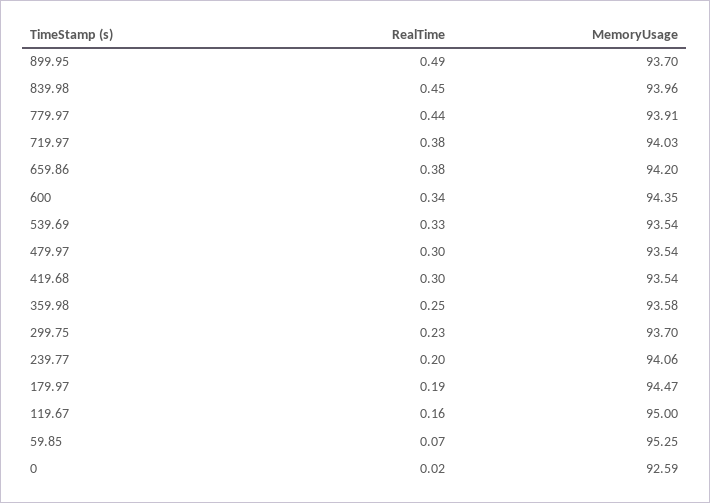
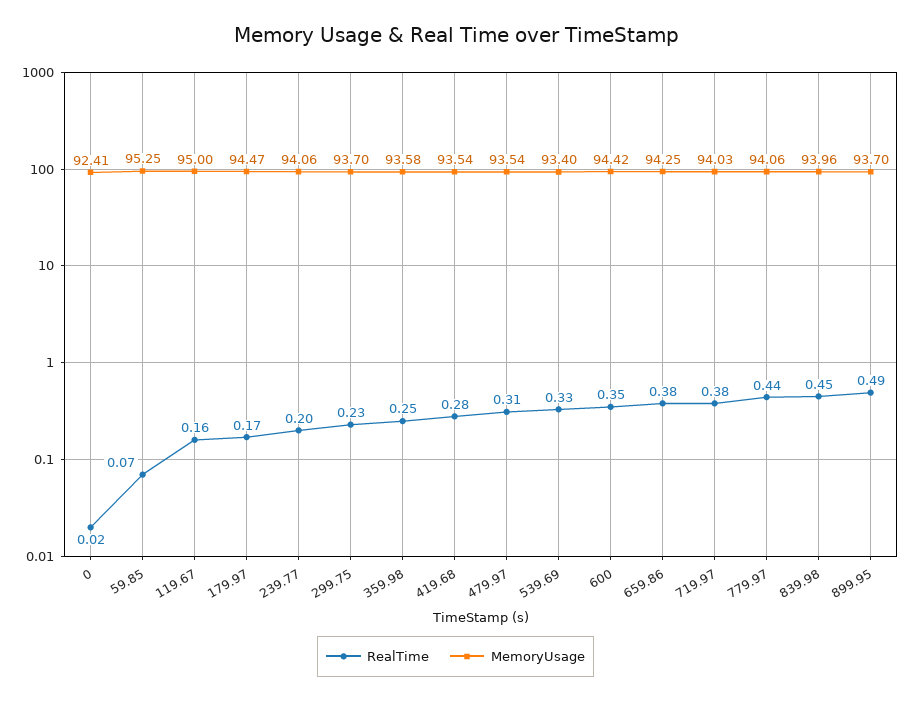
MemoryUsage, 779.97: 93.91 -> 94.06
MemoryUsage, 659.86: 94.2 -> 94.25
RealTime, 600: 0.34 -> 0.35
MemoryUsage, 600: 94.35 -> 94.42
MemoryUsage, 539.69: 93.54 -> 93.4
RealTime, 479.97: 0.3 -> 0.31
RealTime, 419.68: 0.3 -> 0.28
RealTime, 179.97: 0.19 -> 0.17
MemoryUsage, 0: 92.59 -> 92.41

